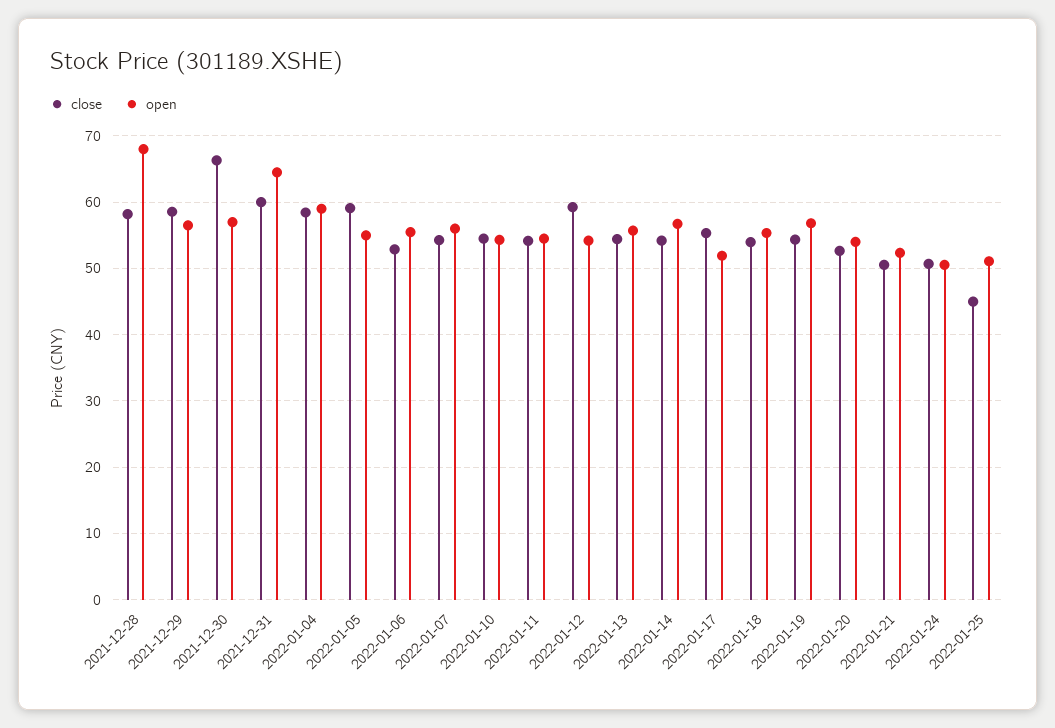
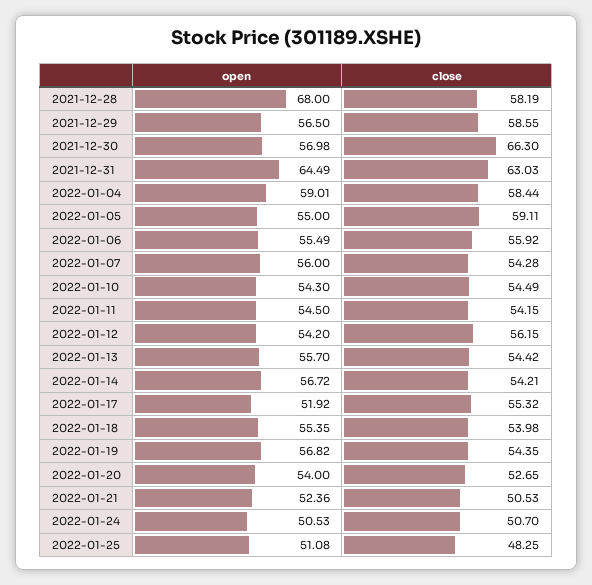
close, 2021-12-31: 60 -> 63.03
close, 2022-01-06: 53 -> 55.92
close, 2022-01-12: 59 -> 56.15
close, 2022-01-25: 45 -> 48.25

